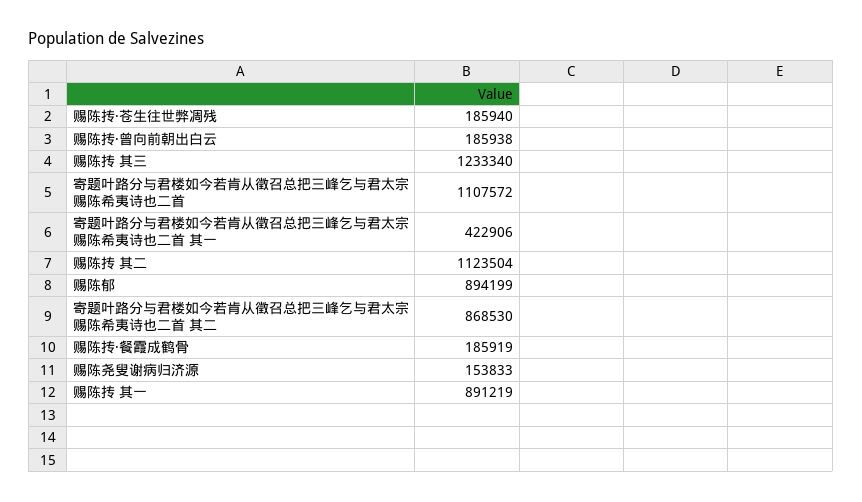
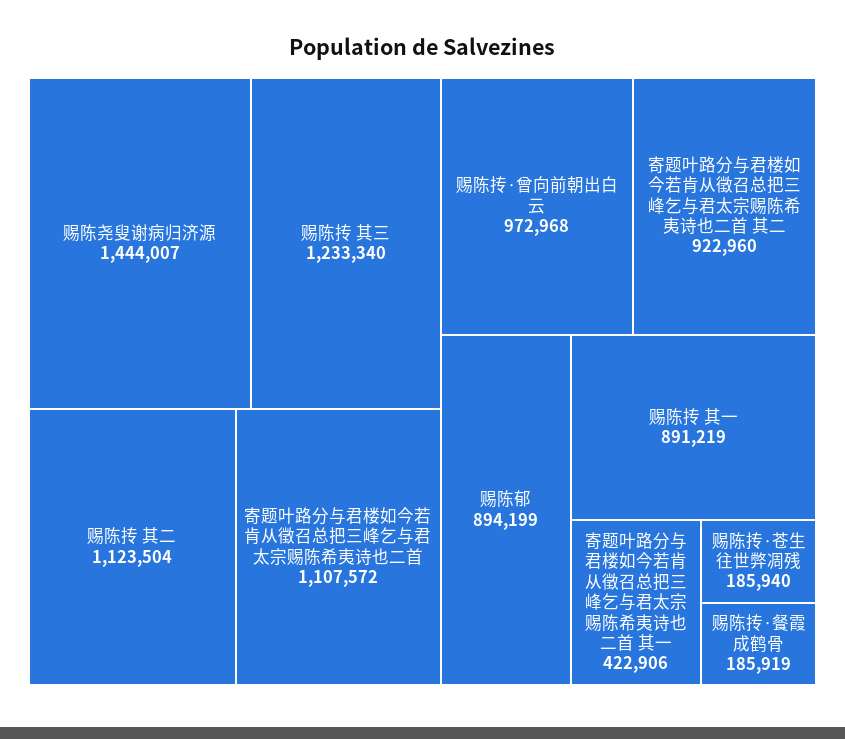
赐陈抟·曾向前朝出白云: 185938 -> 972968
寄题叶路分与君楼如今若肯从徵召总把三峰乞与君太宗赐陈希夷诗也二首 其二: 868530 -> 922960
赐陈尧叟谢病归济源: 153833 -> 1444007

